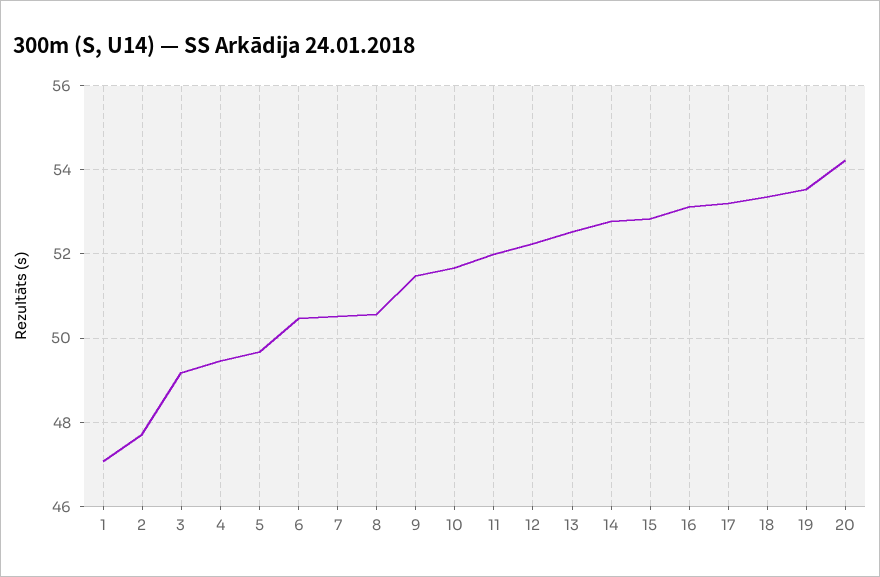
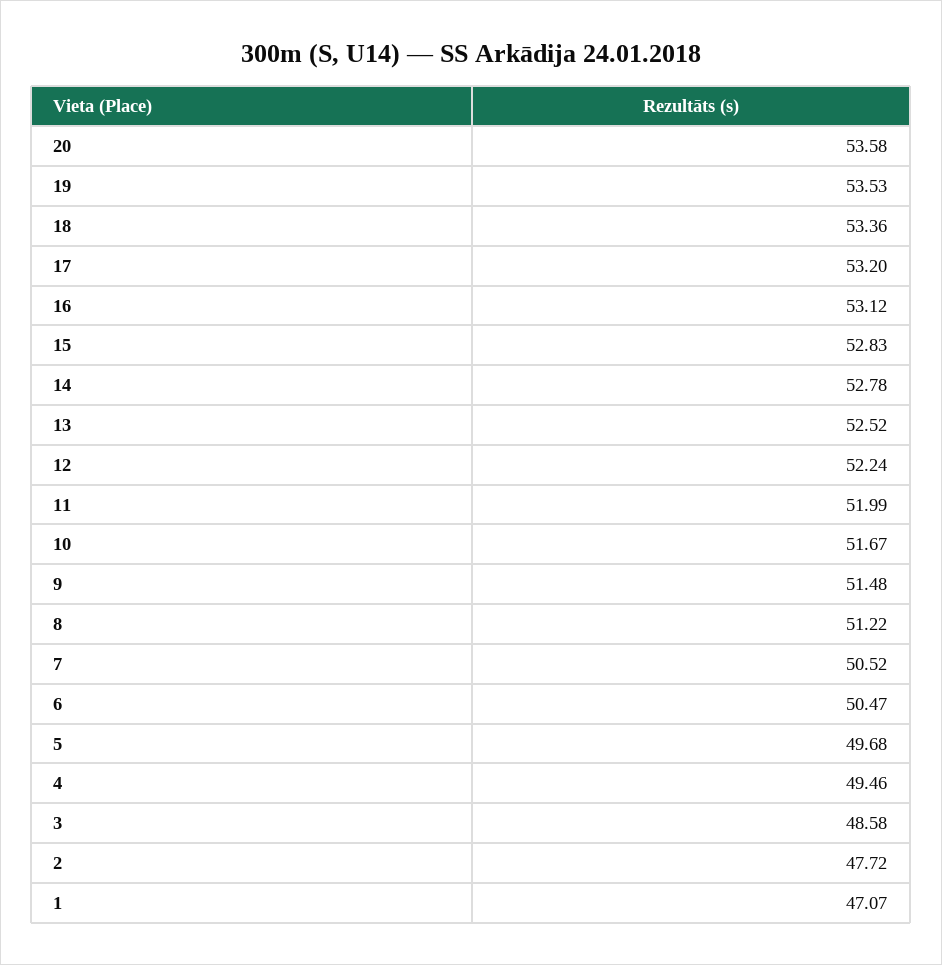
3: 49.2 -> 48.58
8: 50.6 -> 51.22
20: 54.2 -> 53.58

